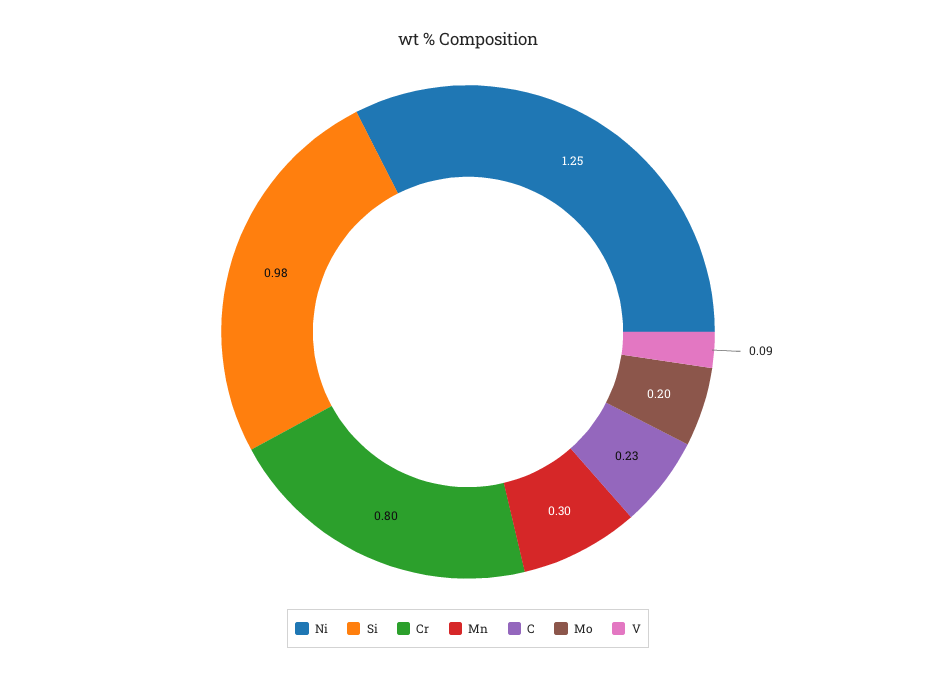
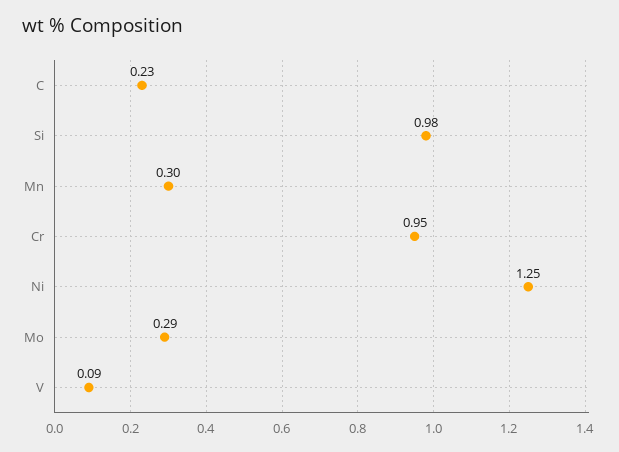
Cr: 0.8 -> 0.95
Mo: 0.2 -> 0.29

